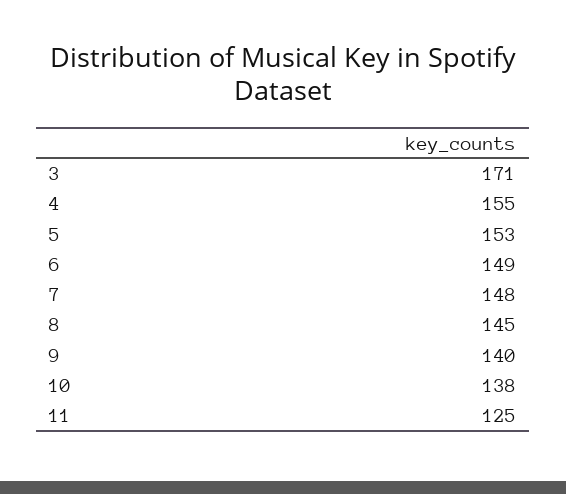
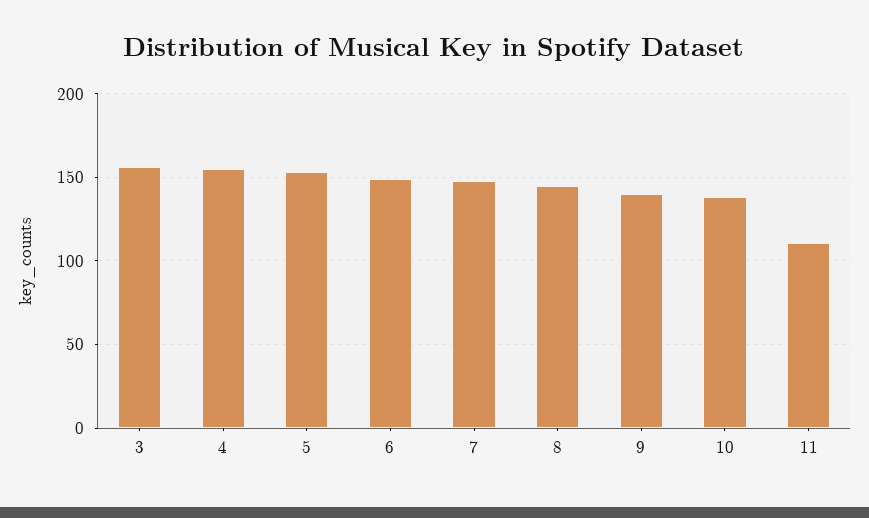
3: 171 -> 155
11: 125 -> 110

